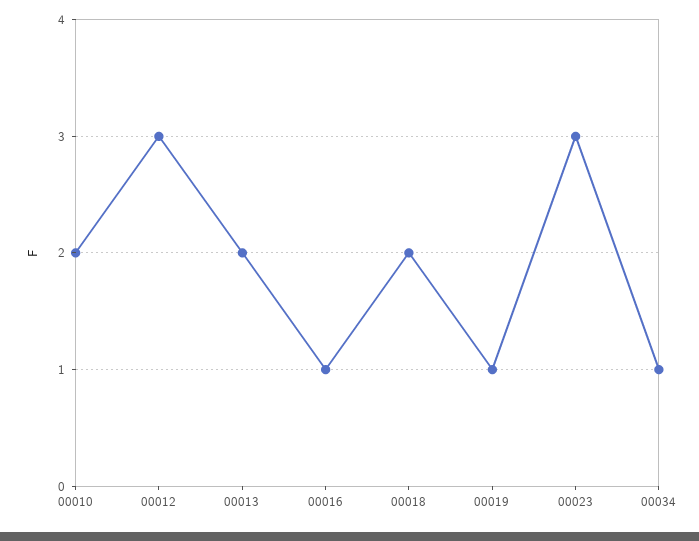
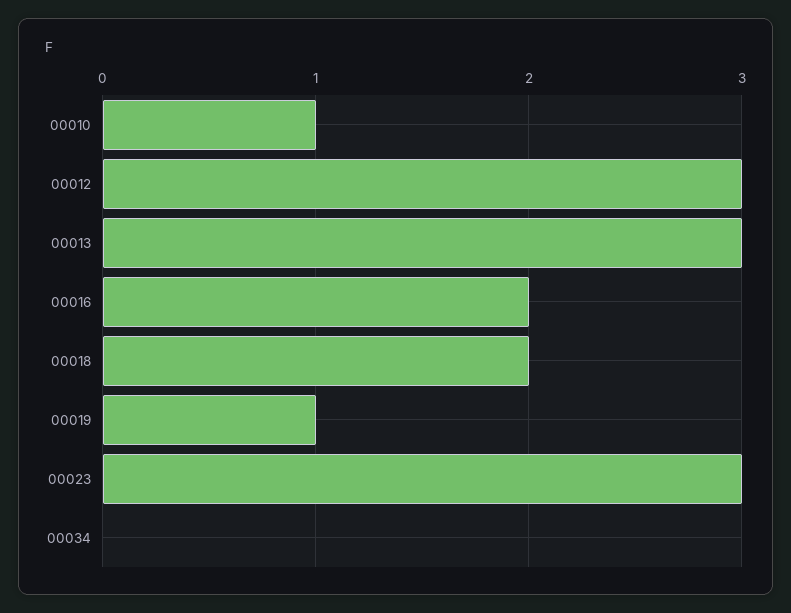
00010: 2 -> 1
00013: 2 -> 3
00016: 1 -> 2
00034: 1 -> 0

